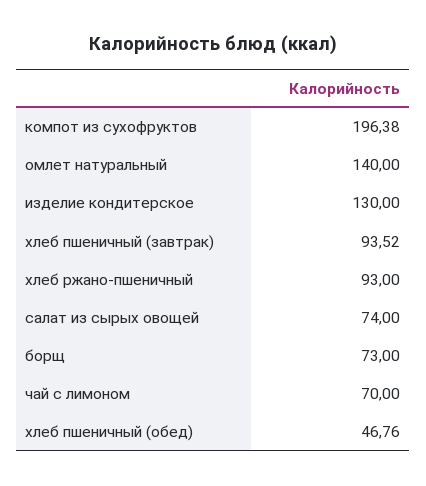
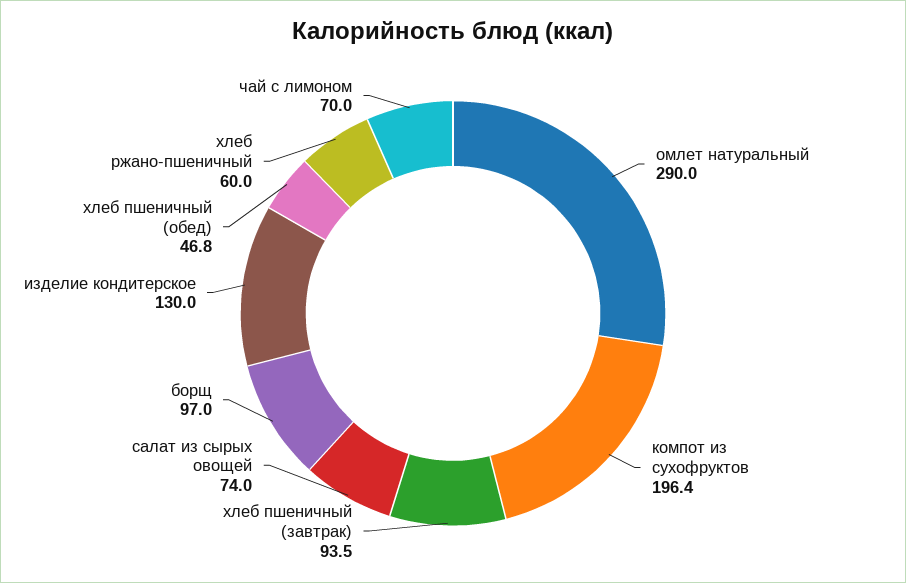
омлет натуральный: 140 -> 290
хлеб ржано-пшеничный: 93 -> 60
борщ: 73 -> 97

